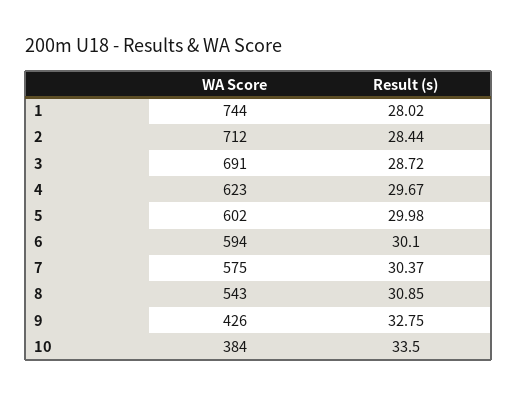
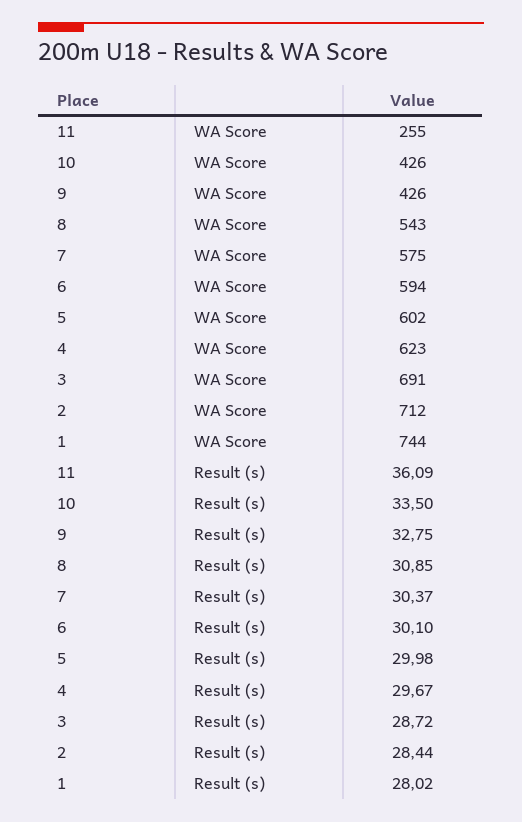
WA Score, 10: 384 -> 426
WA Score, 11: none -> 255
Result (s), 11: none -> 36.09

